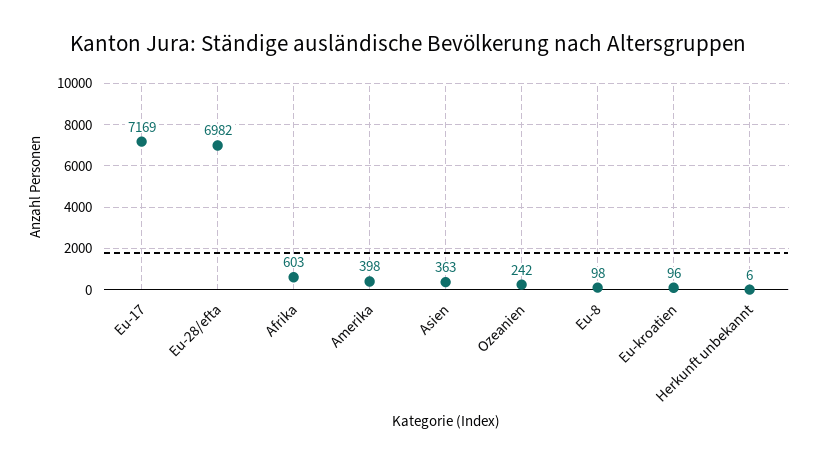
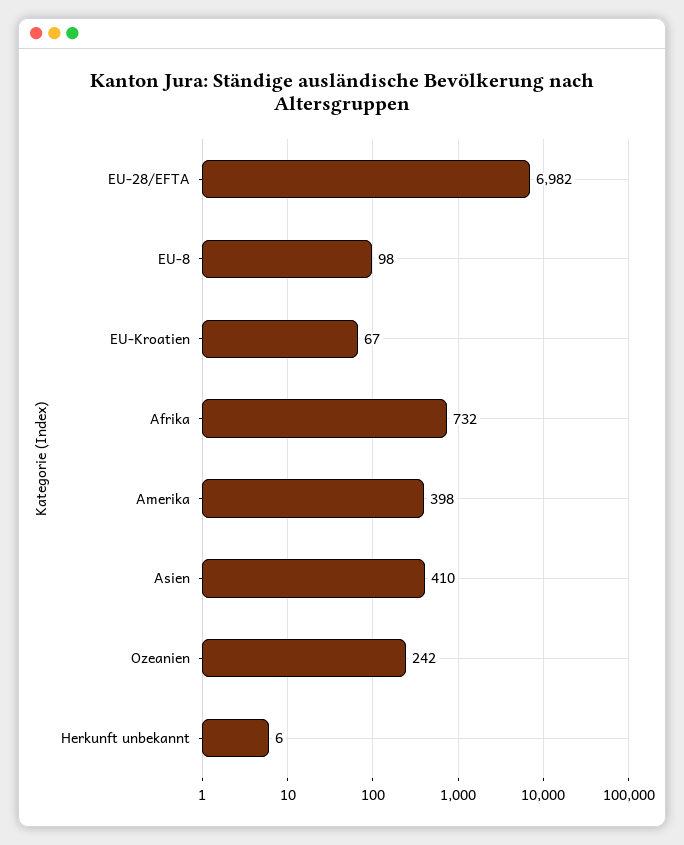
Eu-17: 7169 -> none
Afrika: 603 -> 732
Asien: 363 -> 410
Eu-kroatien: 96 -> 67

